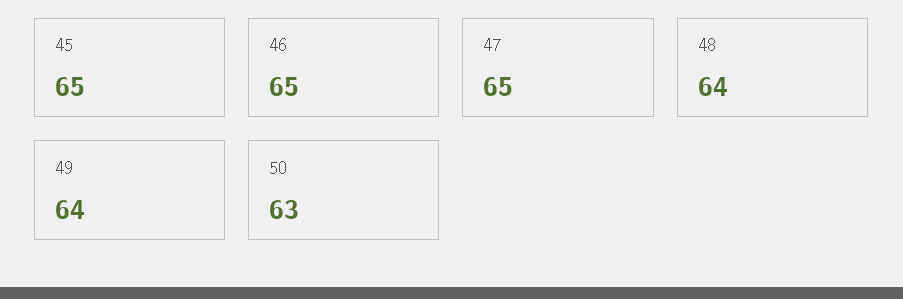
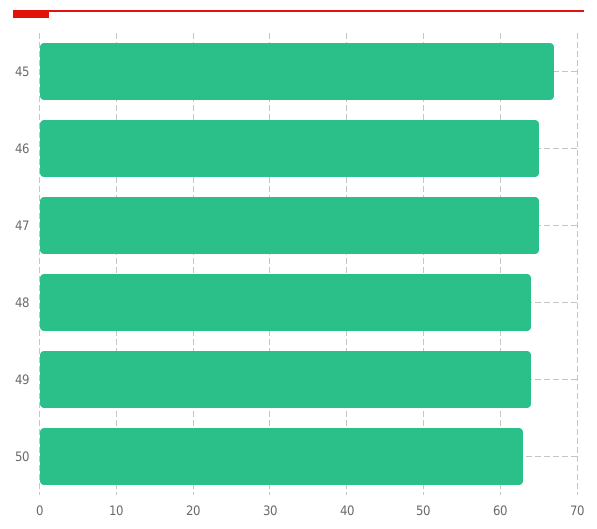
45: 65 -> 67

